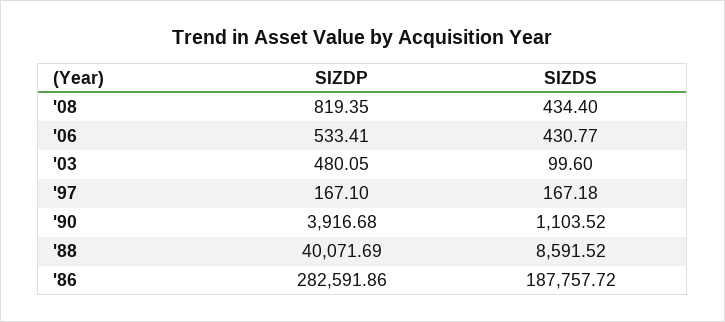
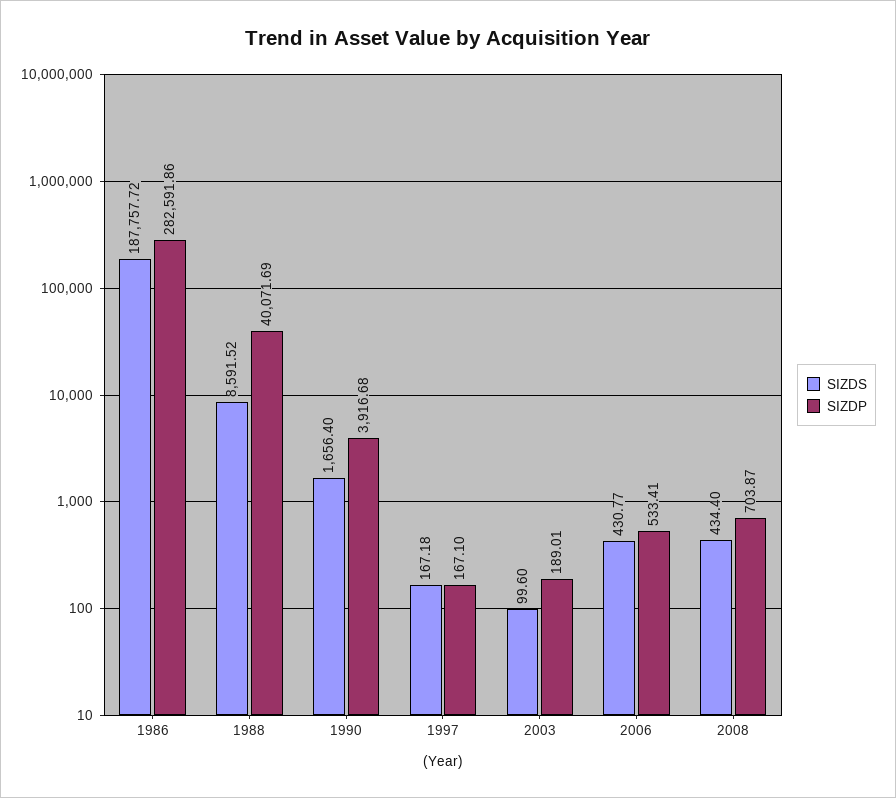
SIZDP, '08: 819.35 -> 703.87
SIZDP, '03: 480.05 -> 189.01
SIZDS, '90: 1103.52 -> 1656.4

